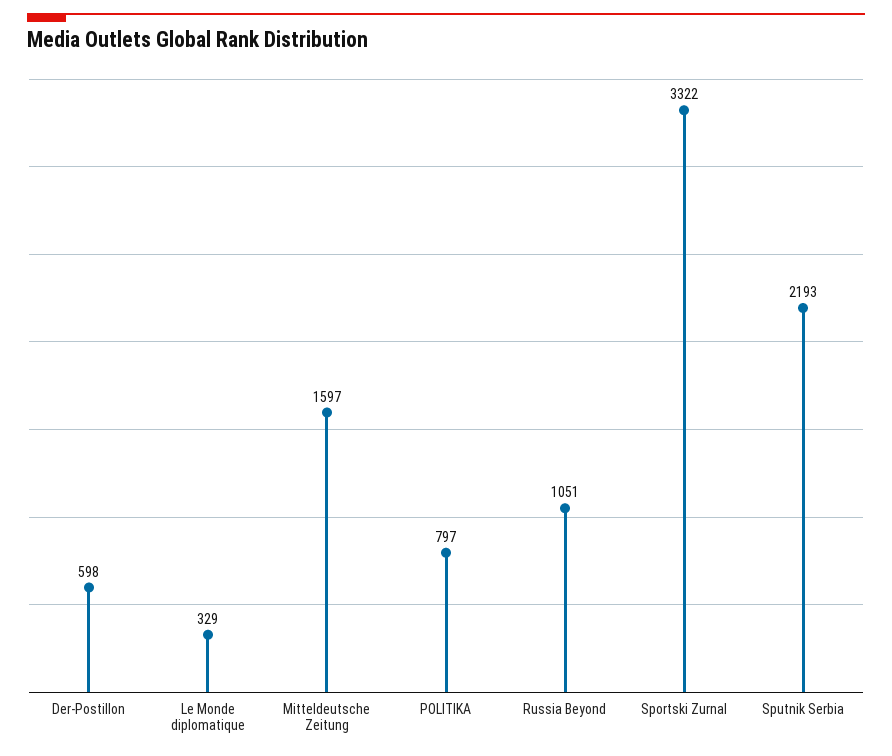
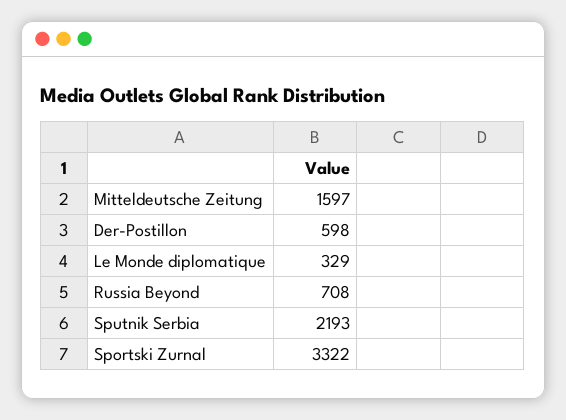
POLITIKA: 797 -> none
Russia Beyond: 1051 -> 708

